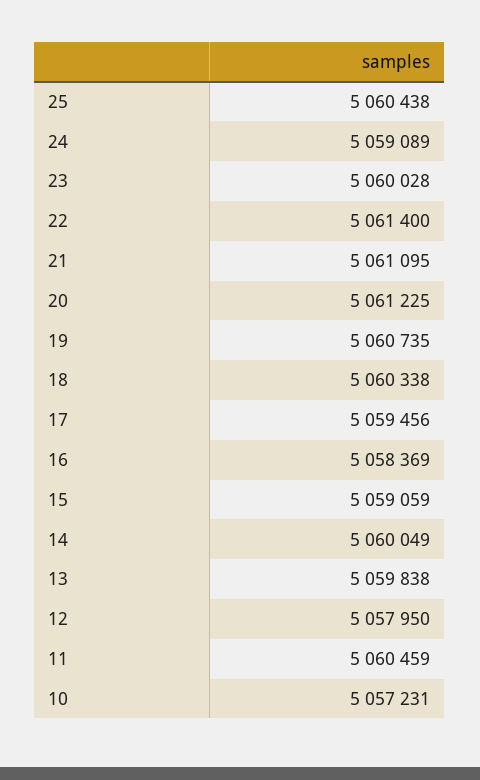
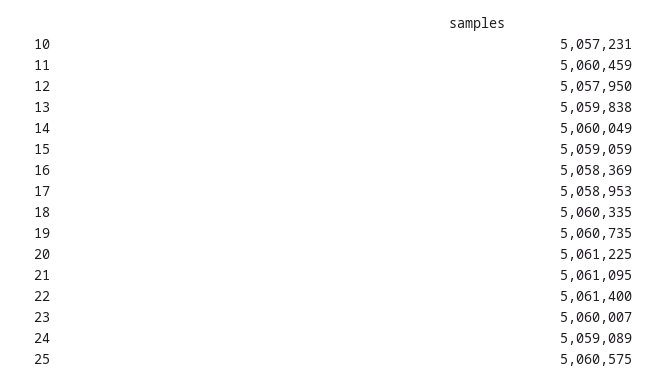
25: 5060438 -> 5060575
23: 5060028 -> 5060007
18: 5060338 -> 5060335
17: 5059456 -> 5058953

